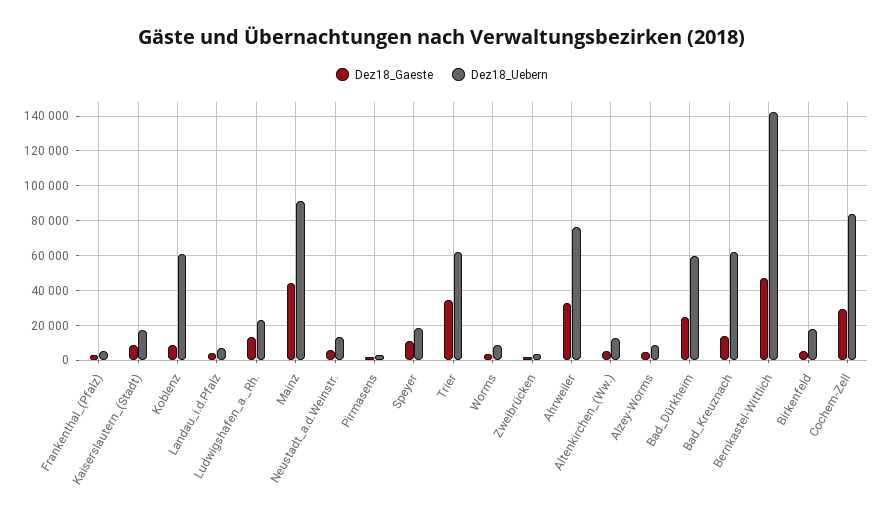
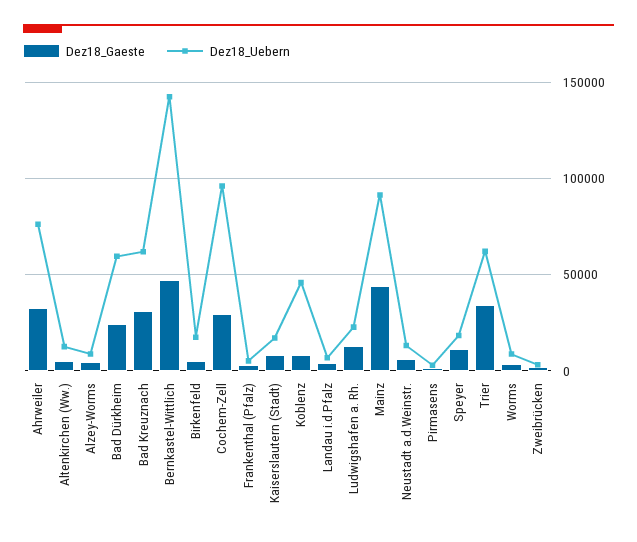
Dez18_Uebern, Koblenz: 60000 -> 45000
Dez18_Gaeste, Bad_Kreuznach: 15000 -> 30000
Dez18_Uebern, Cochem-Zell: 85000 -> 95000

